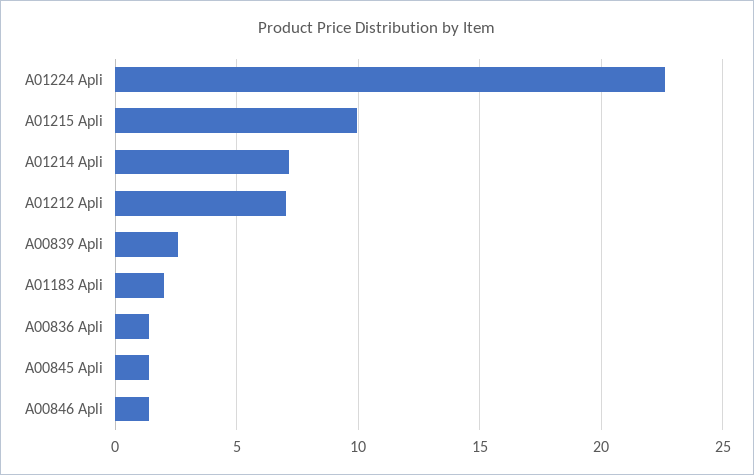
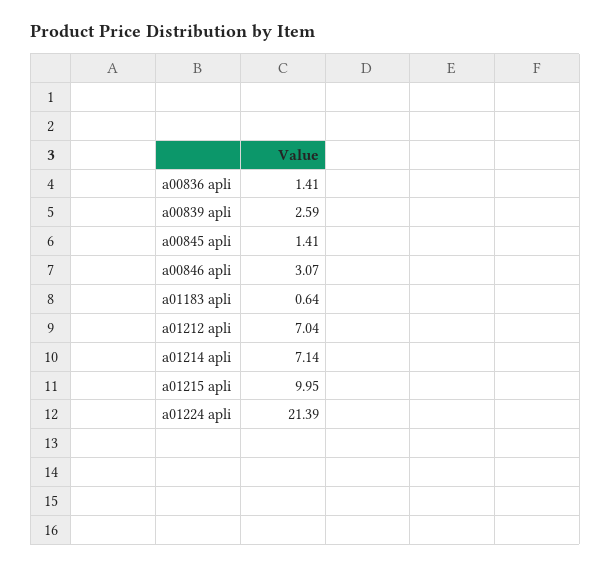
A01224 Apli: 22.5 -> 21.39
A01183 Apli: 2 -> 0.64
A00846 Apli: 1.5 -> 3.07

